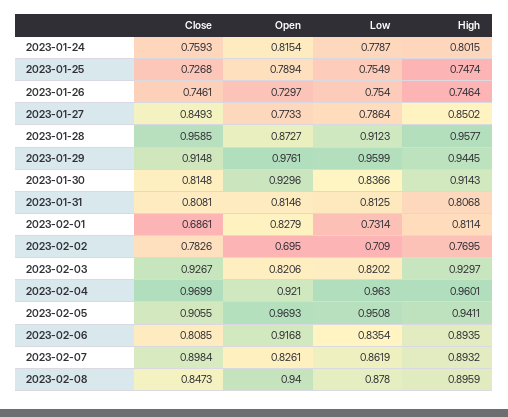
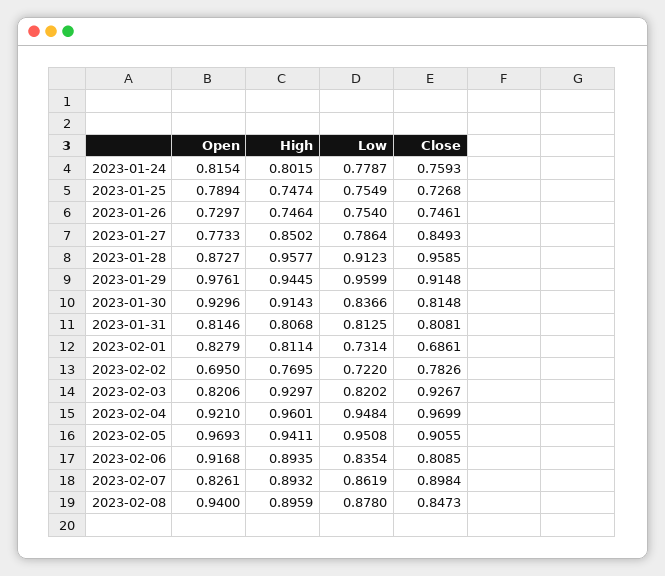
Low, 2023-02-02: 0.709 -> 0.722
Low, 2023-02-04: 0.963 -> 0.9484

